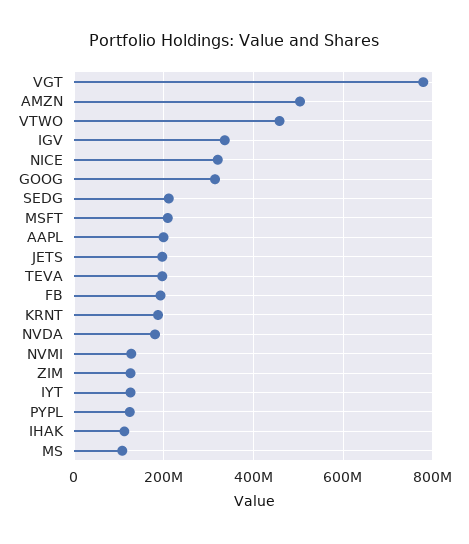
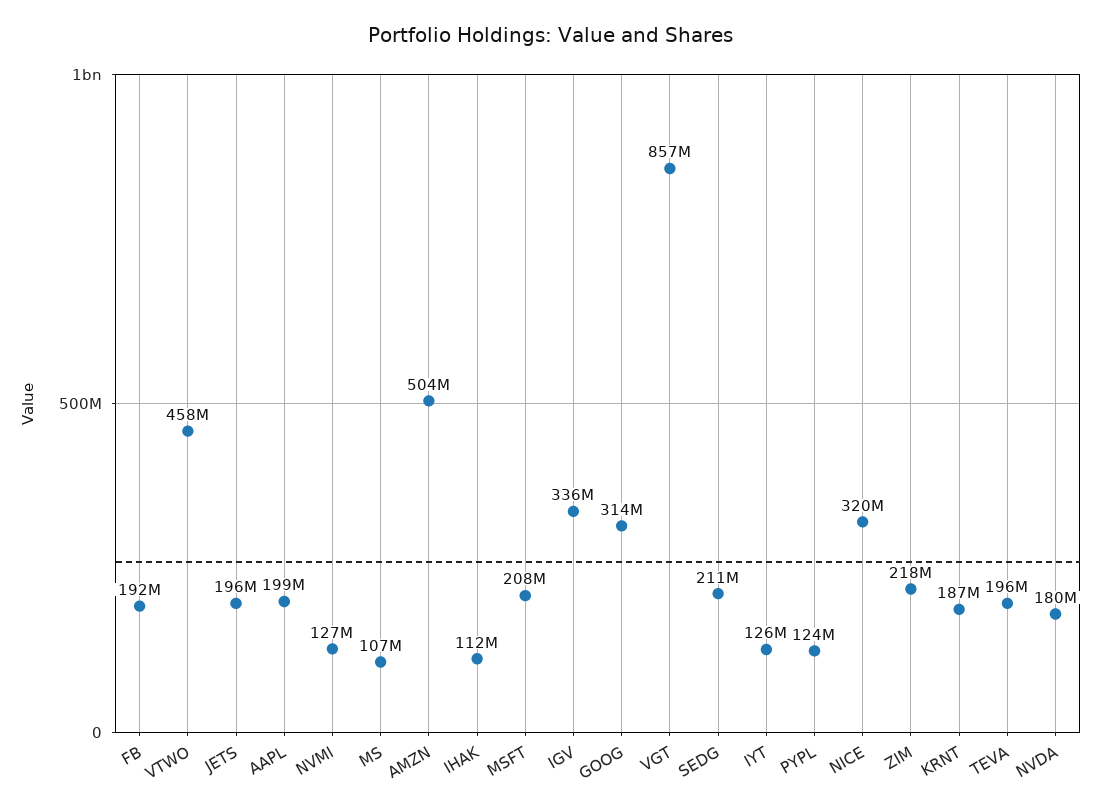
VGT: 780000000 -> 857000000
ZIM: 120000000 -> 218000000

